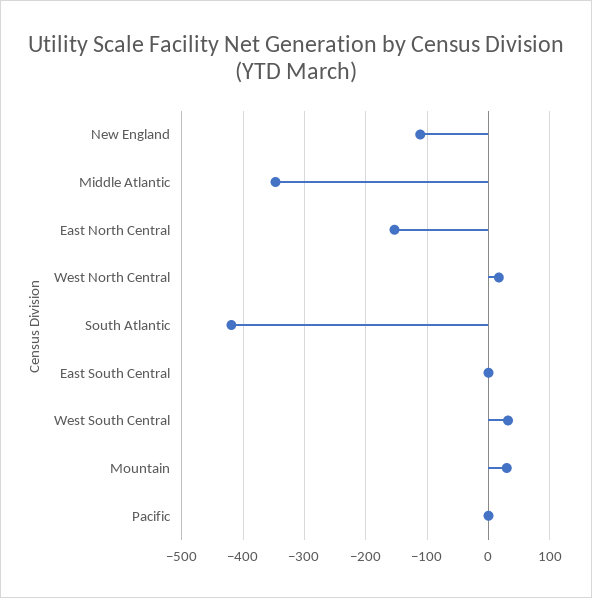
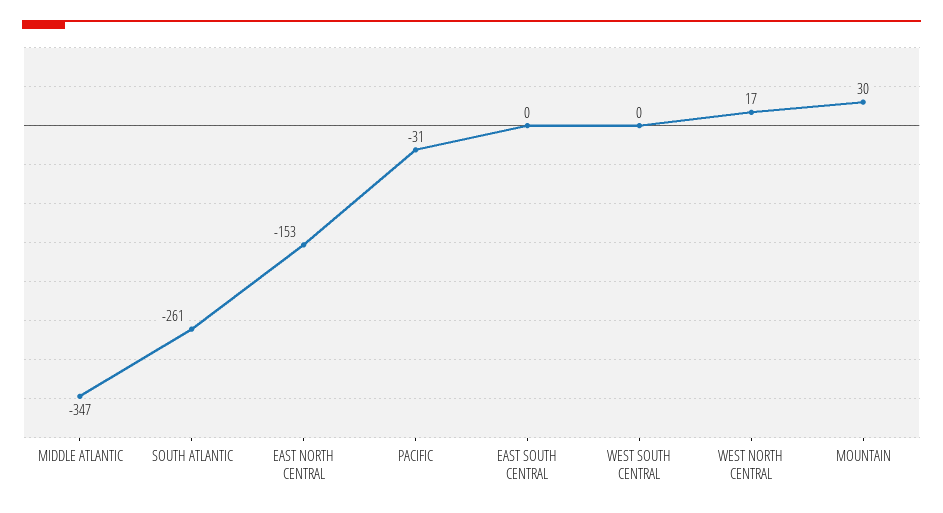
New England: -110 -> none
South Atlantic: -420 -> -261
West South Central: 30 -> 0
Pacific: 0 -> -31

